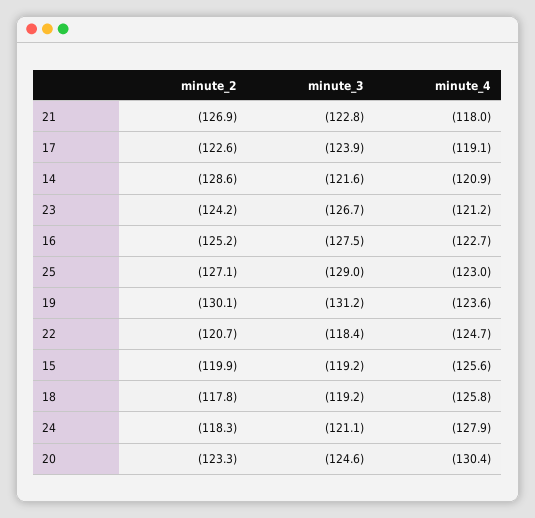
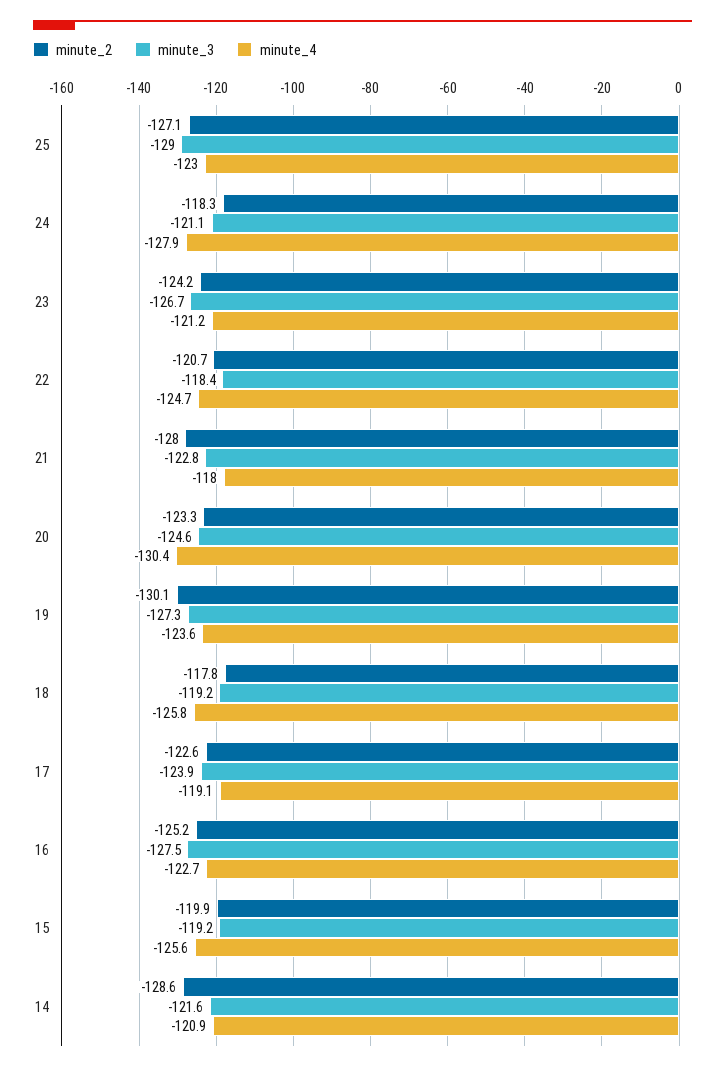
minute_2, 21: -126.9 -> -128
minute_3, 19: -131.2 -> -127.3

